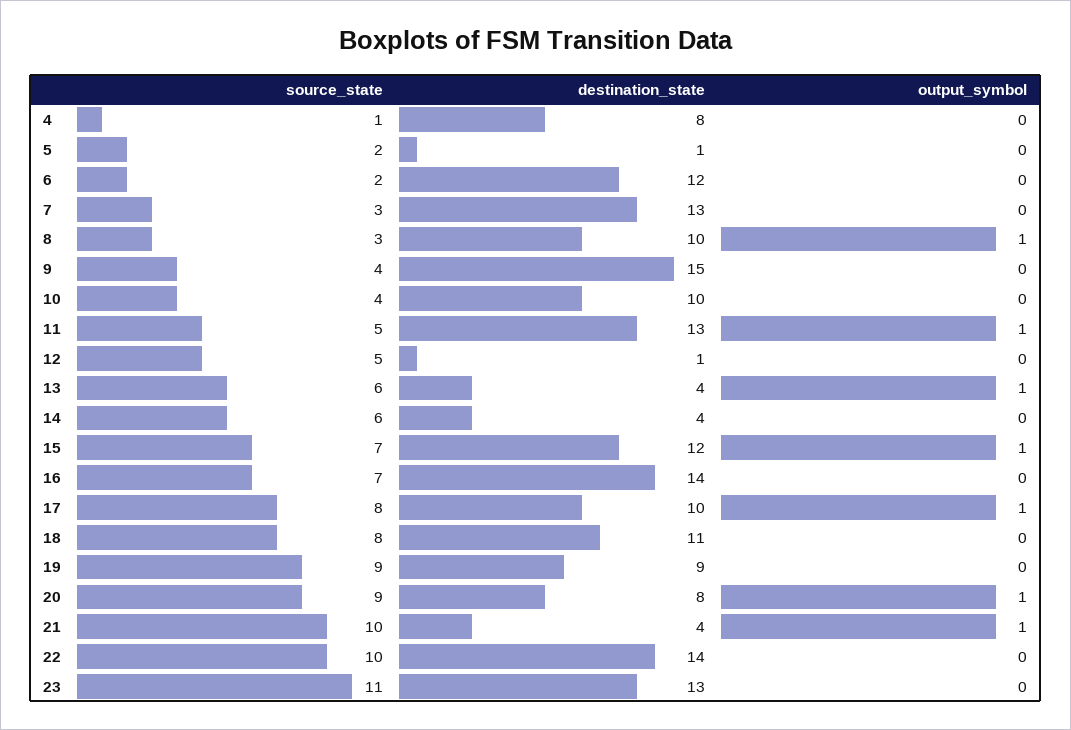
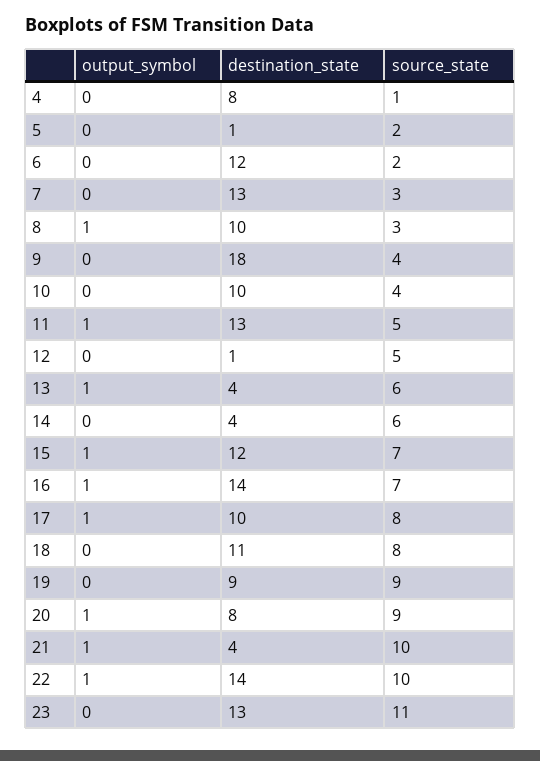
destination_state, 9: 15 -> 18
output_symbol, 16: 0 -> 1
output_symbol, 22: 0 -> 1

